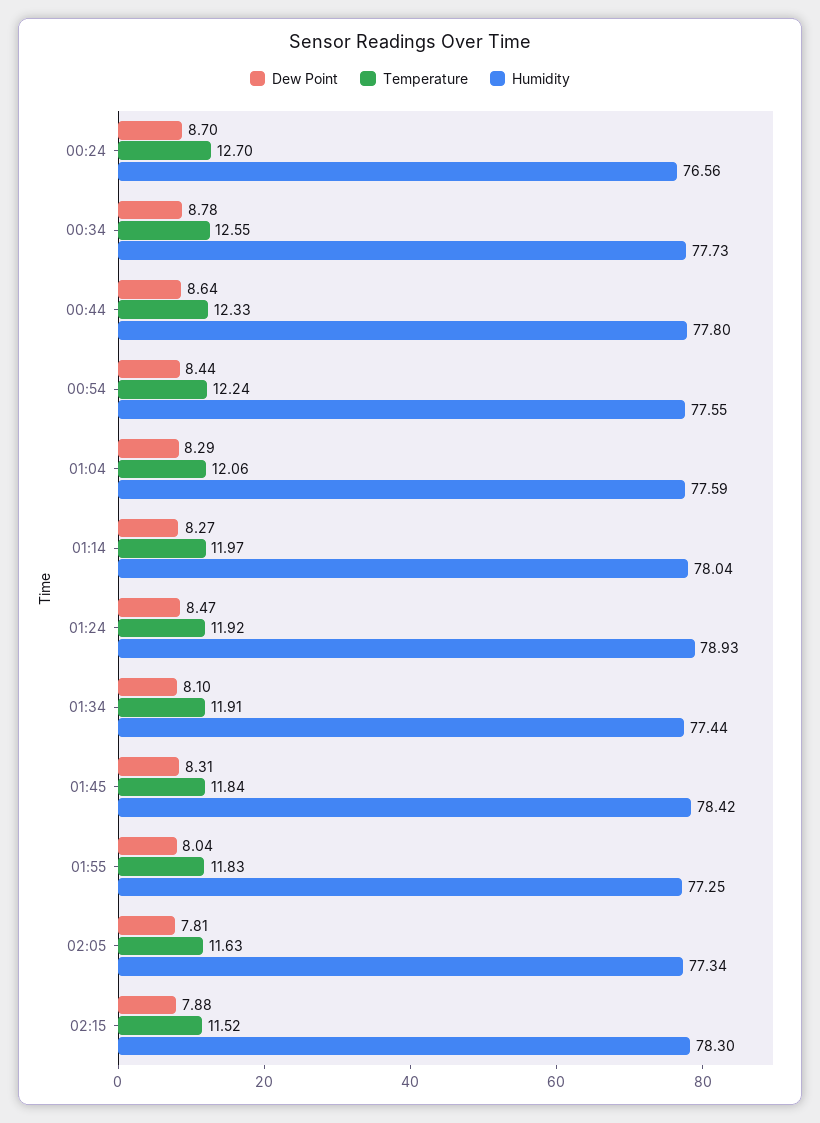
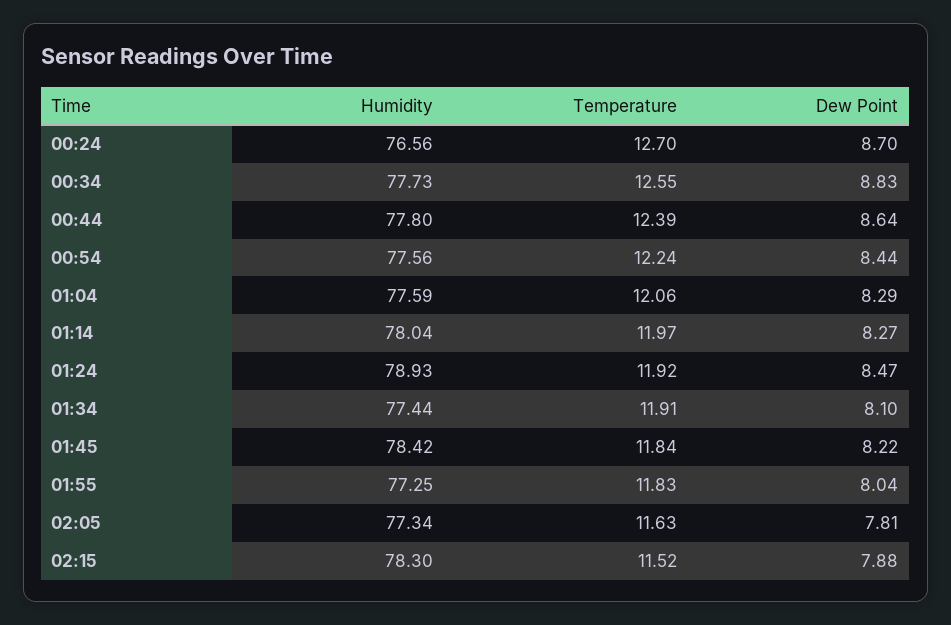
Dew Point, 00:34: 8.78 -> 8.83
Temperature, 00:44: 12.33 -> 12.39
Humidity, 00:54: 77.55 -> 77.56
Dew Point, 01:45: 8.31 -> 8.22

